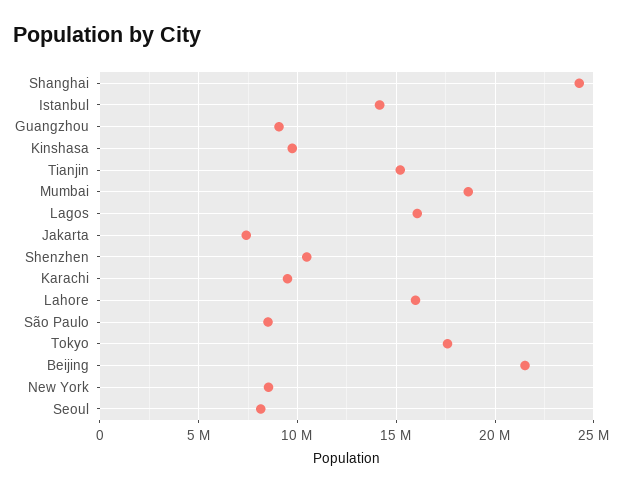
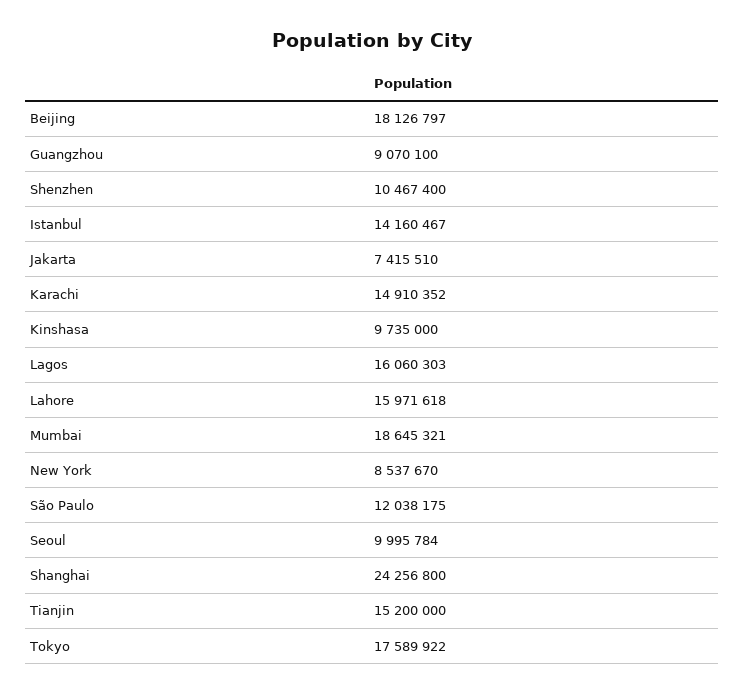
Karachi: 9500000 -> 14910352
São Paulo: 8500000 -> 12038175
Beijing: 21500000 -> 18126797
Seoul: 8000000 -> 9995784

